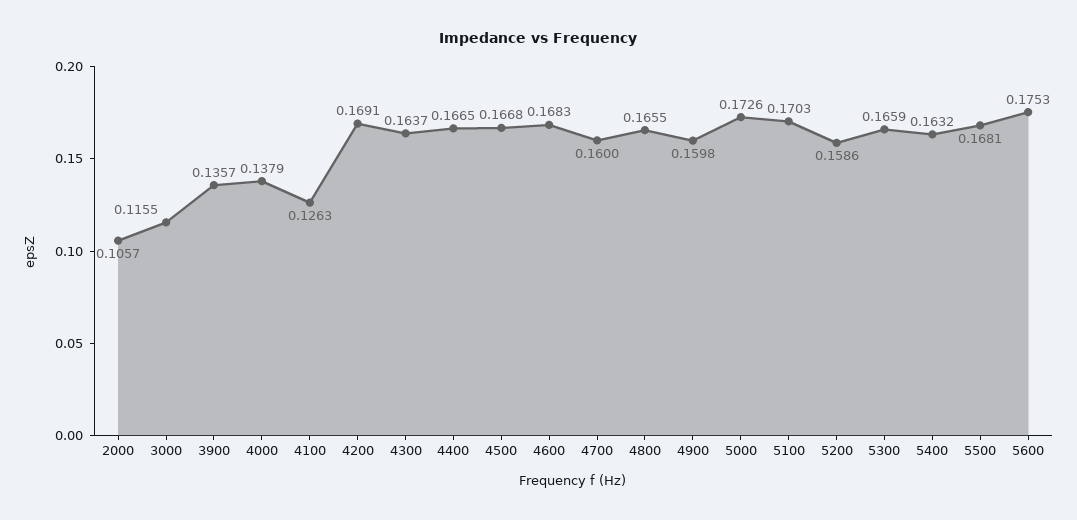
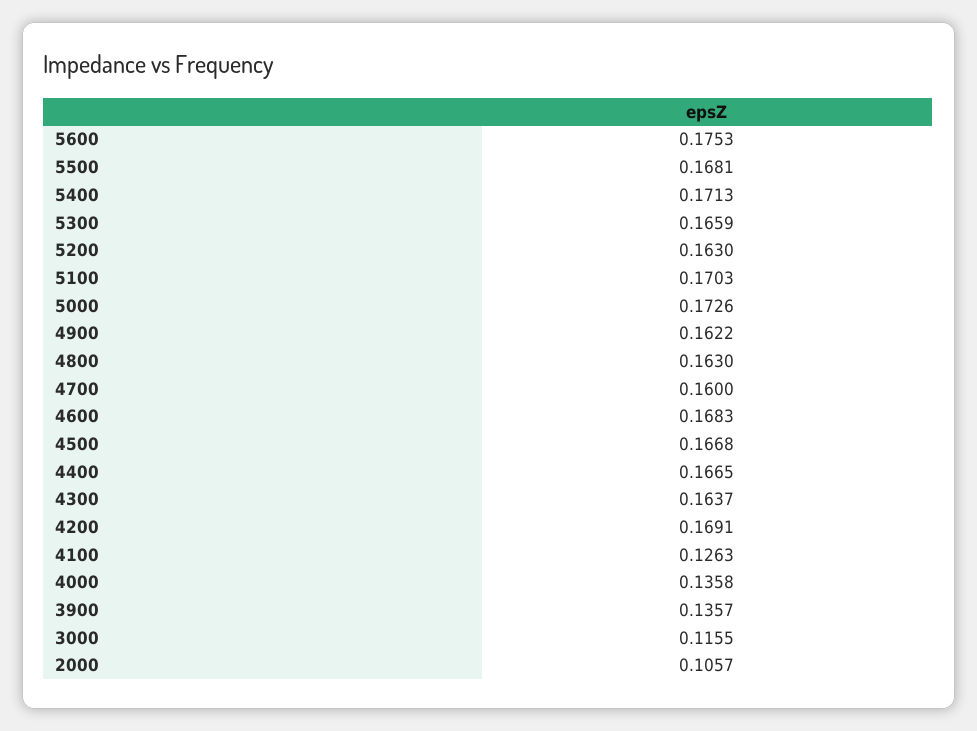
4000: 0.1379 -> 0.1358
4800: 0.1655 -> 0.163
4900: 0.1598 -> 0.1622
5200: 0.1586 -> 0.163
5400: 0.1632 -> 0.1713

